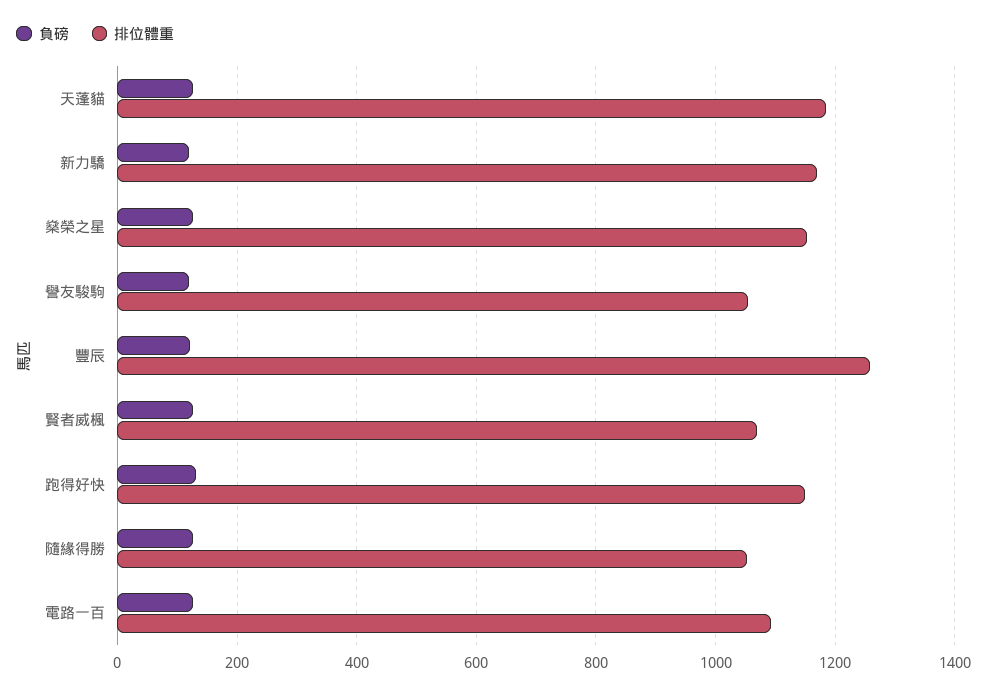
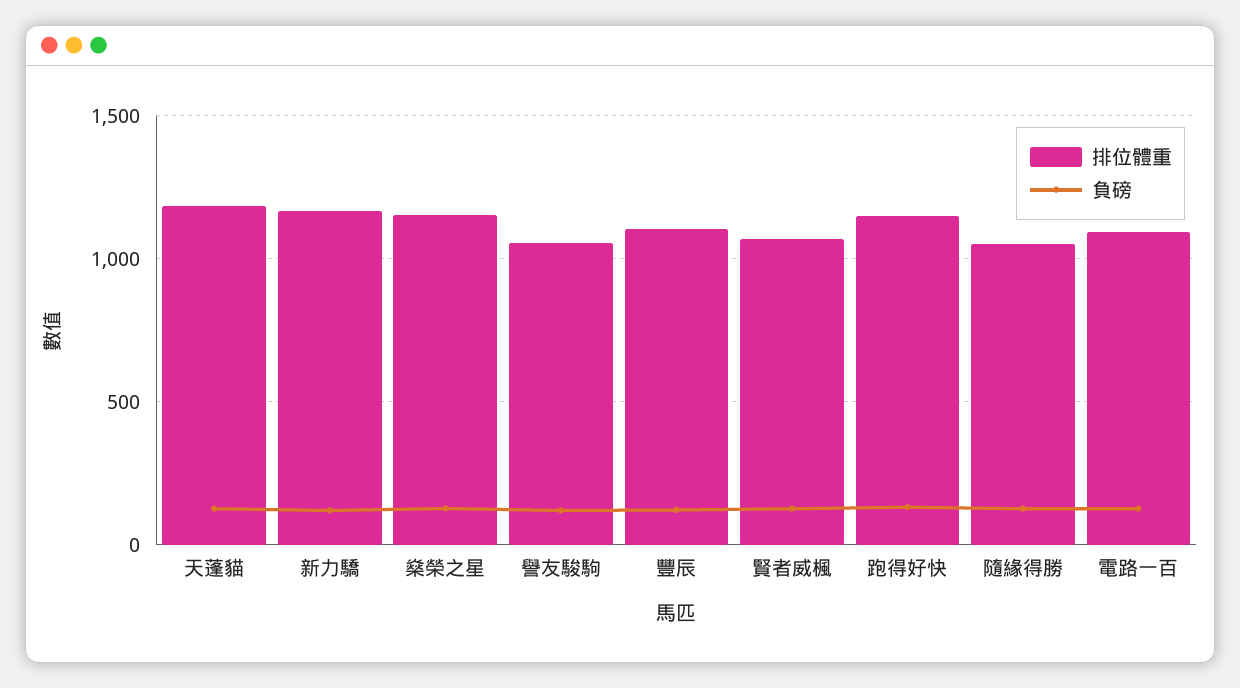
排位體重, 豐辰: 1260 -> 1100

